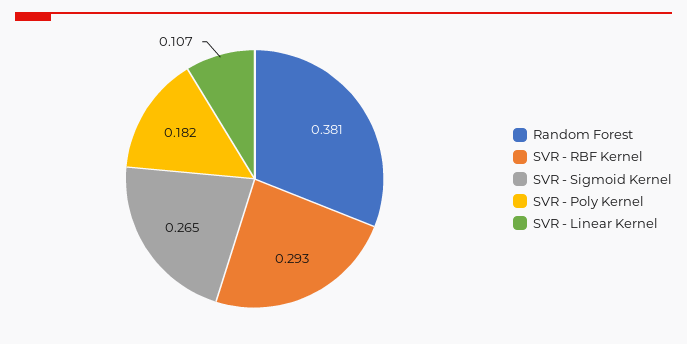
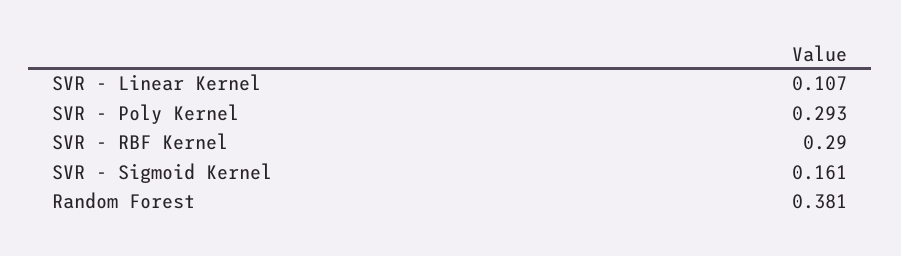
SVR - RBF Kernel: 0.293 -> 0.29
SVR - Sigmoid Kernel: 0.265 -> 0.161
SVR - Poly Kernel: 0.182 -> 0.293

